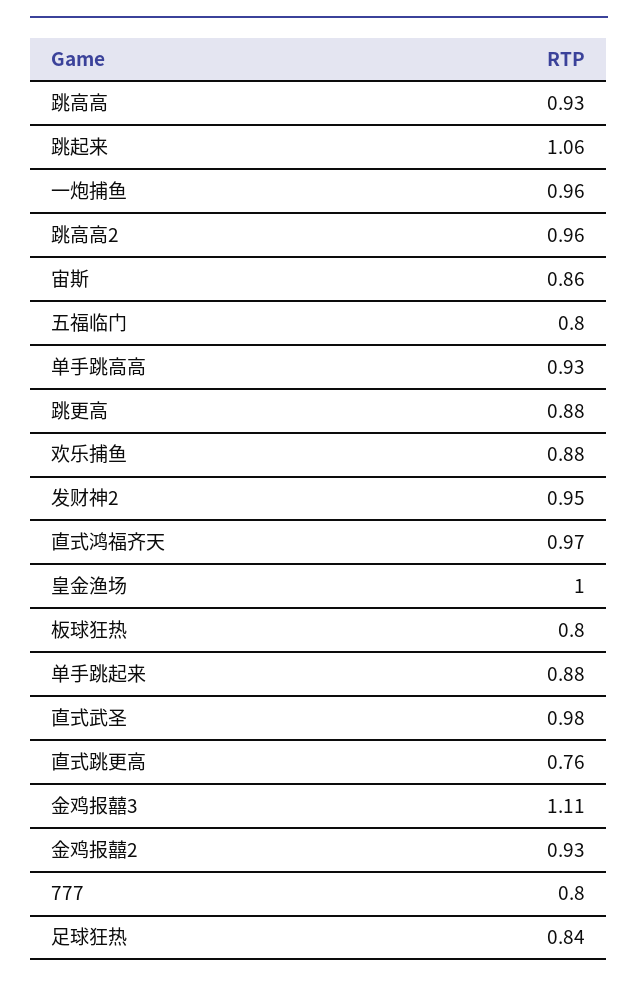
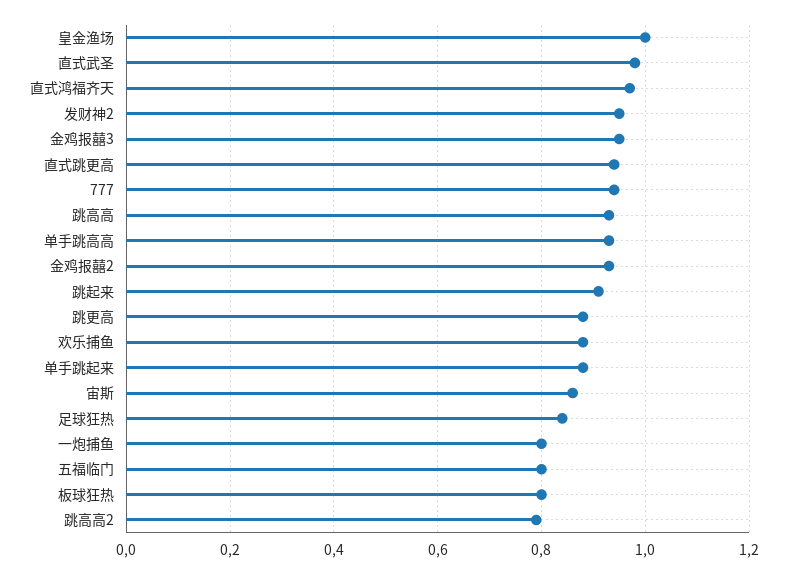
跳起来: 1.06 -> 0.9
一炮捕鱼: 0.96 -> 0.8
跳高高2: 0.96 -> 0.8
直式跳更高: 0.76 -> 0.95
金鸡报囍3: 1.11 -> 0.95
777: 0.8 -> 0.95

